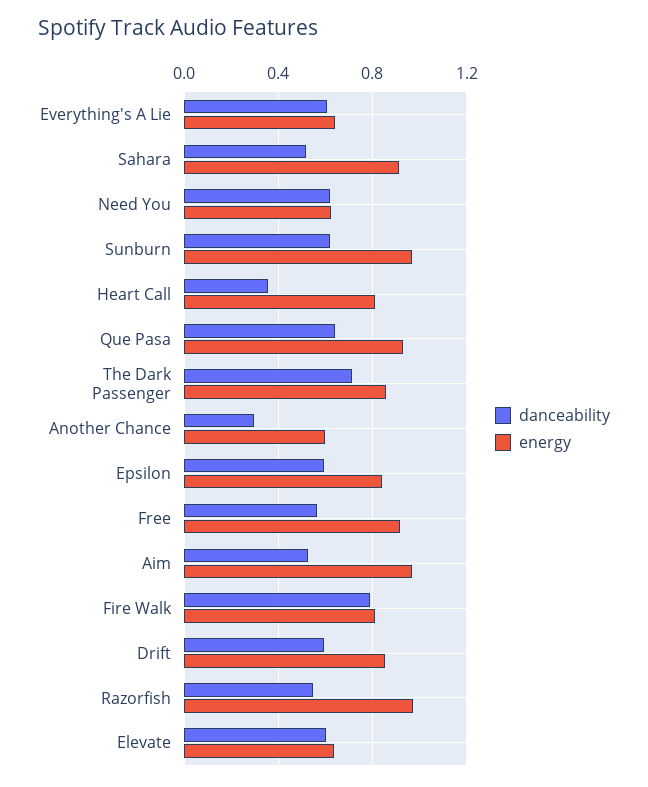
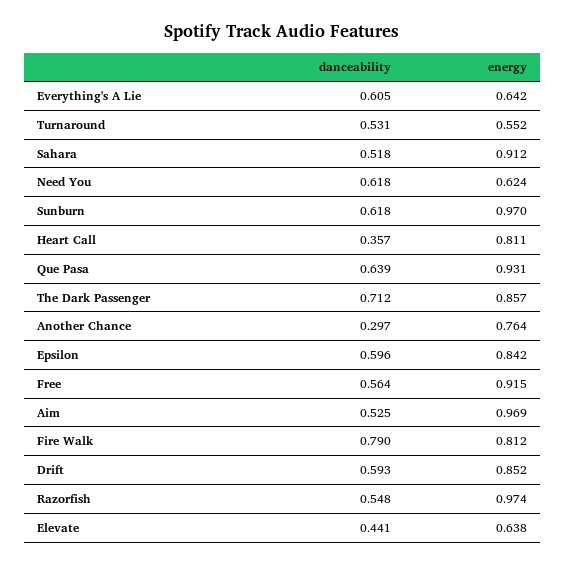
energy, Another Chance: 0.6 -> 0.764
danceability, Elevate: 0.6 -> 0.441
danceability, Turnaround: none -> 0.531
energy, Turnaround: none -> 0.552

